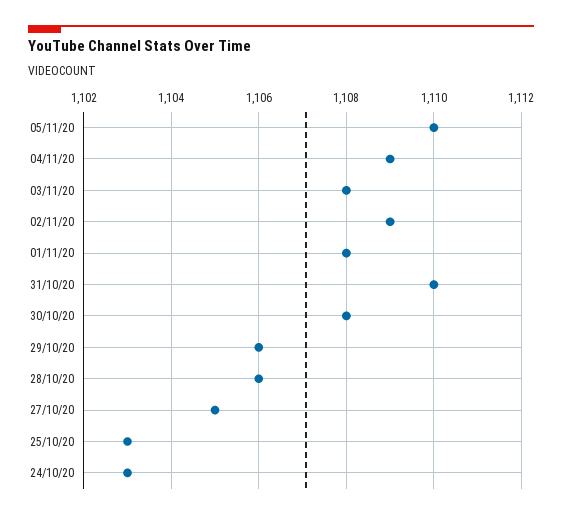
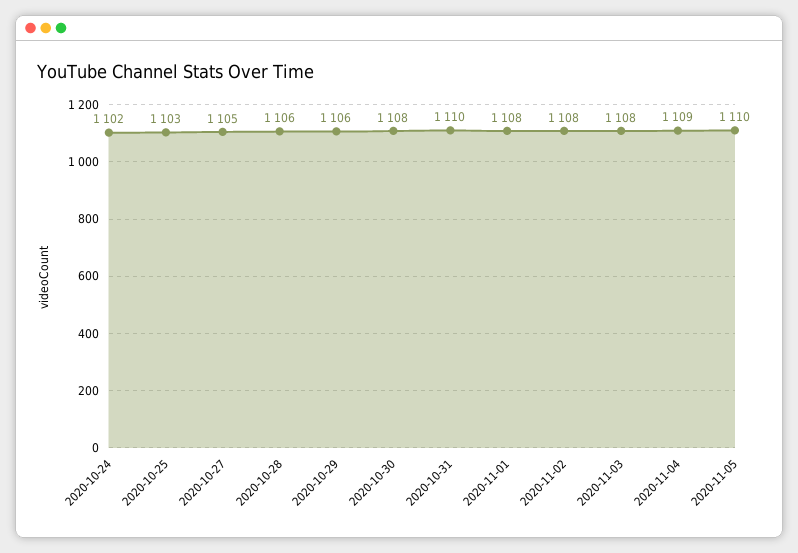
02/11/20: 1109 -> 1108
24/10/20: 1103 -> 1102

